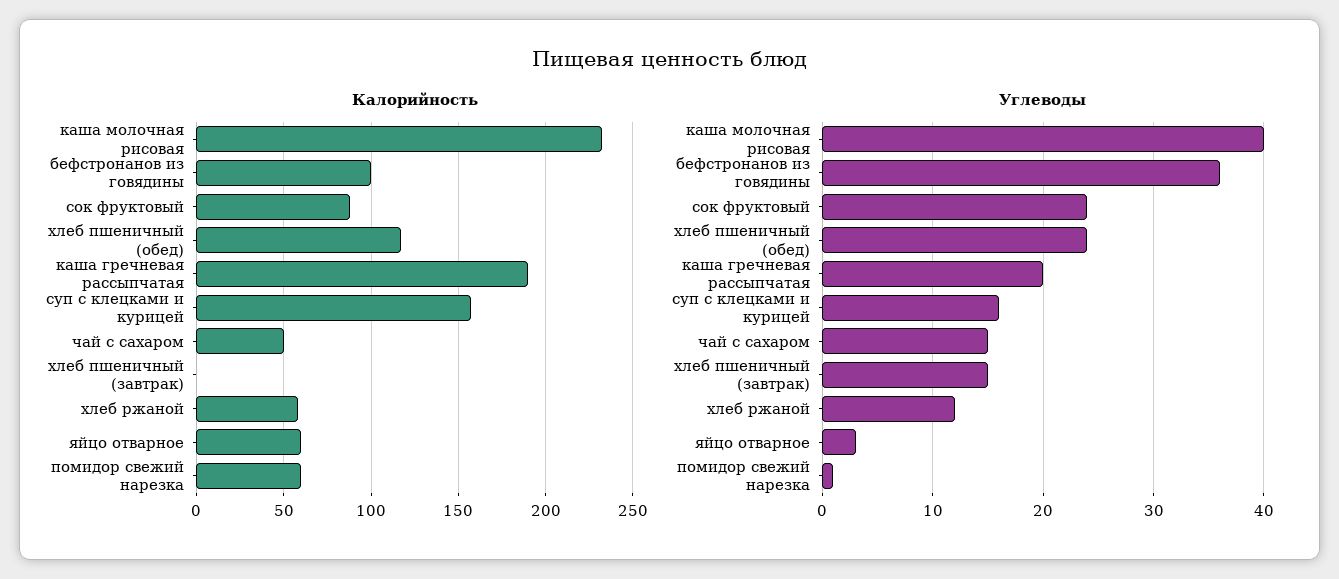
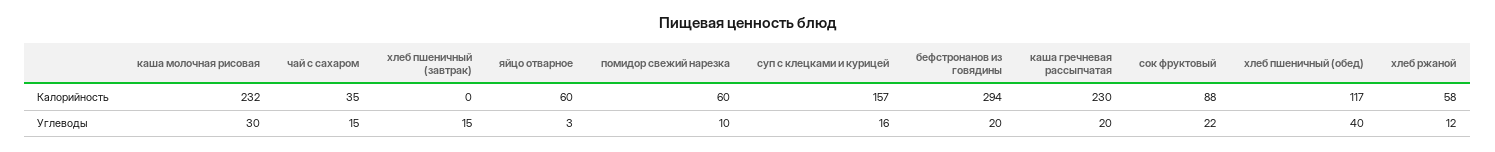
Калорийность, бефстронанов из говядины: 100 -> 294
Калорийность, каша гречневая рассыпчатая: 190 -> 230
Калорийность, чай с сахаром: 50 -> 35
Углеводы, каша молочная рисовая: 40 -> 30
Углеводы, бефстронанов из говядины: 36 -> 20
Углеводы, сок фруктовый: 24 -> 22
Углеводы, хлеб пшеничный (обед): 24 -> 40
Углеводы, помидор свежий нарезка: 1 -> 10

